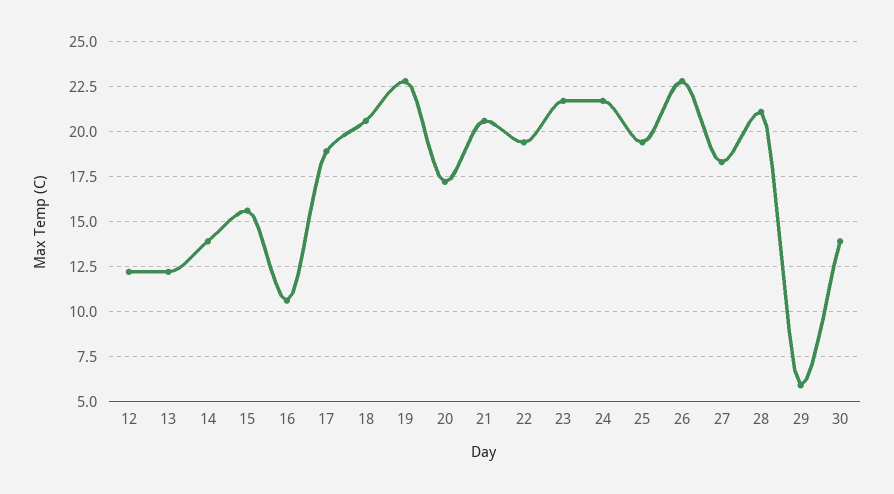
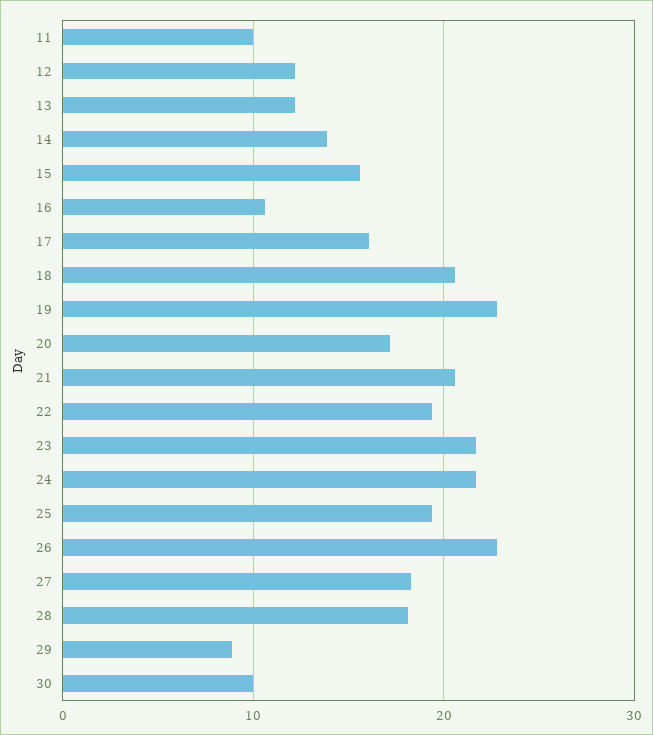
17: 19 -> 16
28: 21 -> 18
29: 6 -> 9
30: 14 -> 10
11: none -> 10

